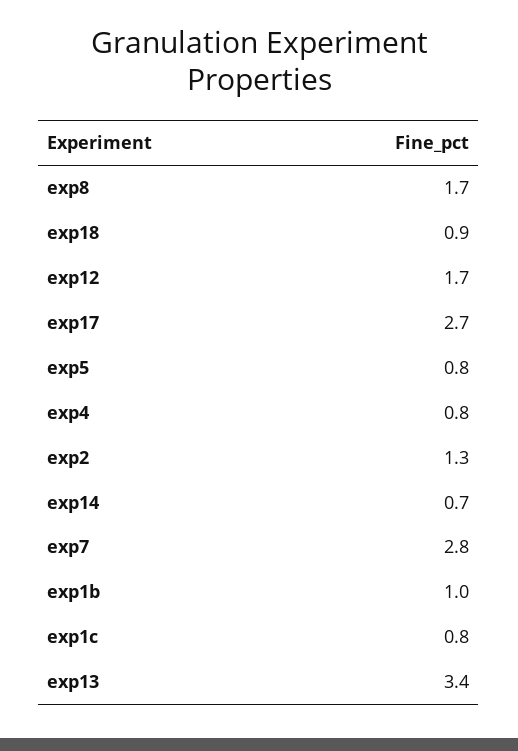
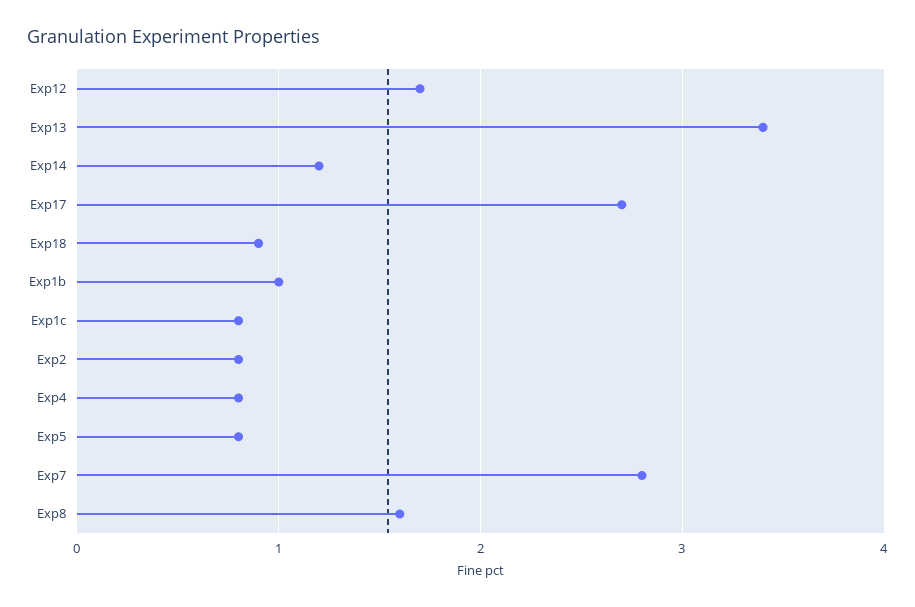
exp8: 1.7 -> 1.6
exp2: 1.3 -> 0.8
exp14: 0.7 -> 1.2

